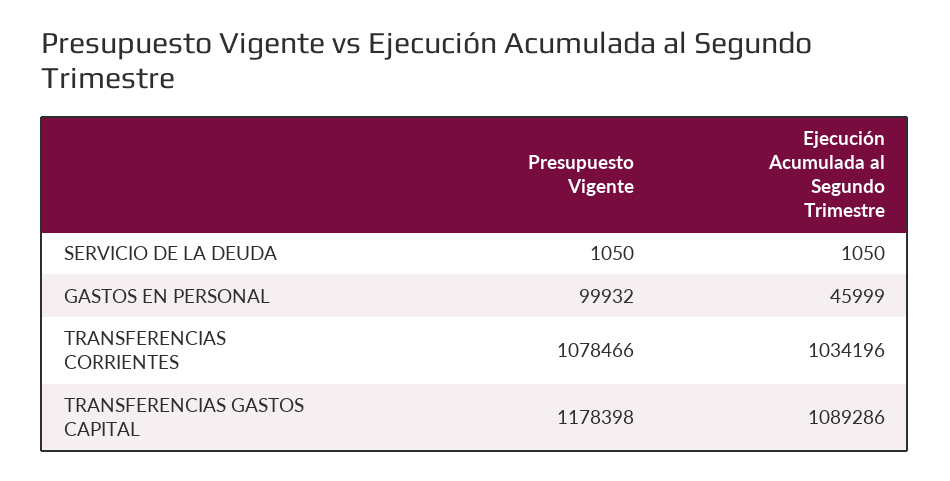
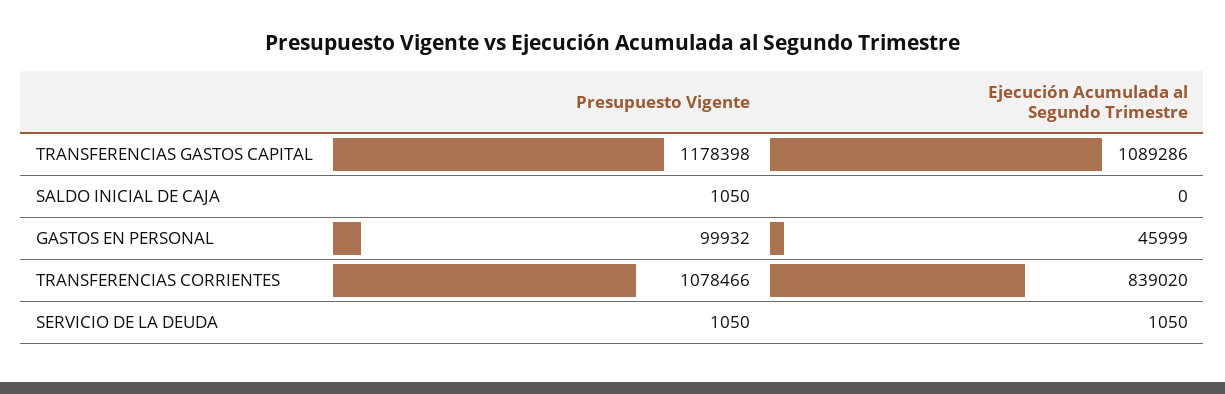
Ejecución Acumulada al Segundo Trimestre, TRANSFERENCIAS CORRIENTES: 1034196 -> 839020
Presupuesto Vigente, SALDO INICIAL DE CAJA: none -> 1050
Ejecución Acumulada al Segundo Trimestre, SALDO INICIAL DE CAJA: none -> 0

